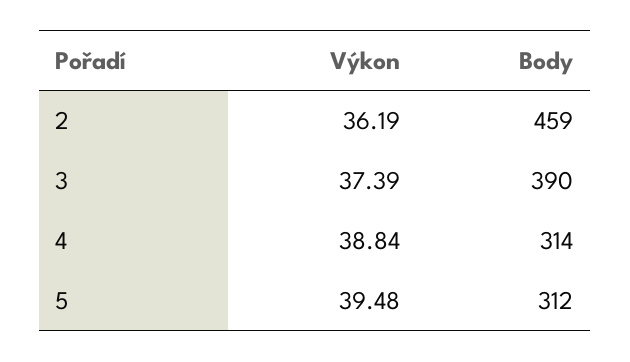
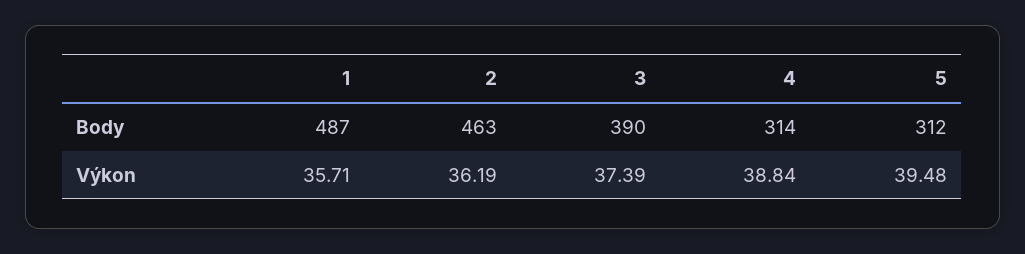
Body, 2: 459 -> 463
Body, 1: none -> 487
Výkon, 1: none -> 35.71

